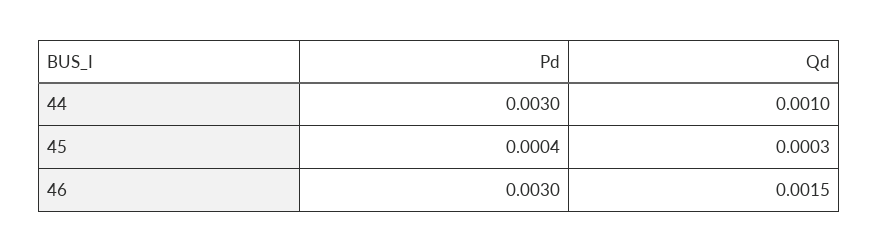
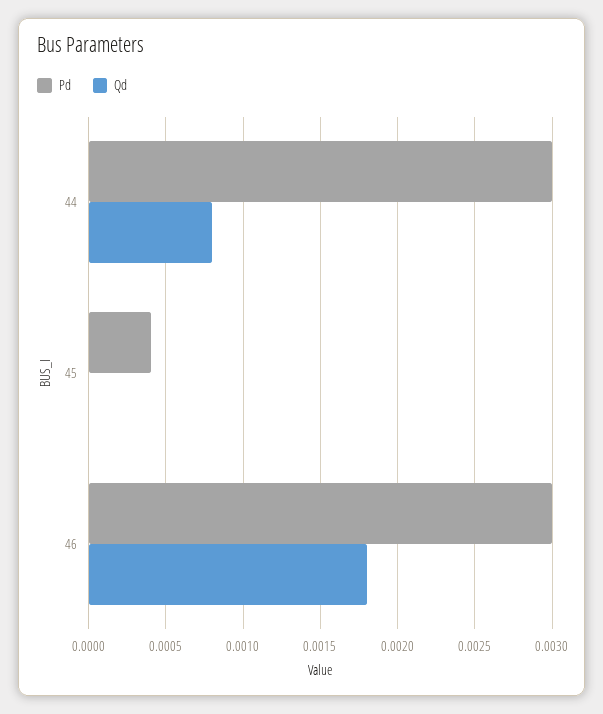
Qd, 44: 0.001 -> 0.0008
Qd, 45: 0.0003 -> 0
Qd, 46: 0.0015 -> 0.0018

